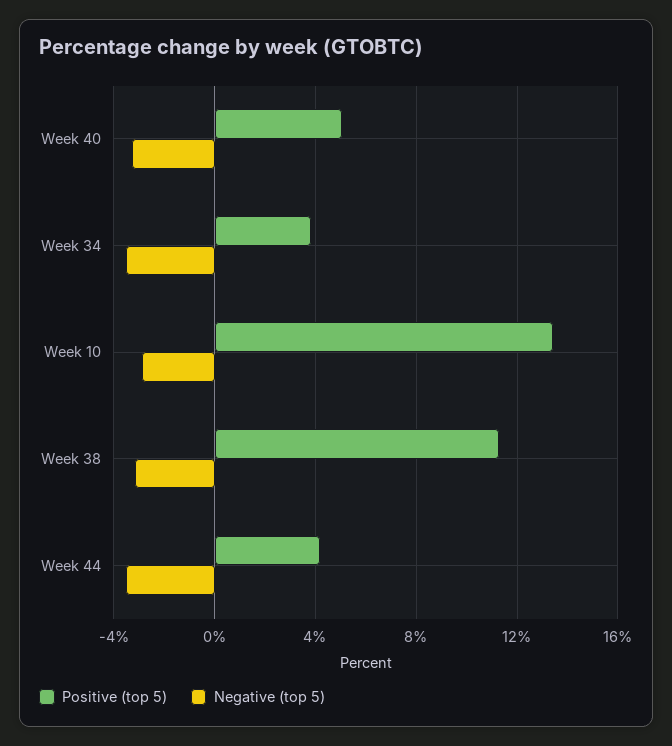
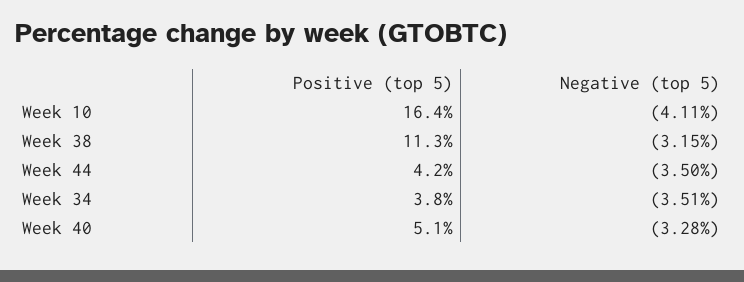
Positive (top 5), Week 10: 13.5 -> 16.4
Negative (top 5), Week 10: -3 -> -4.11

